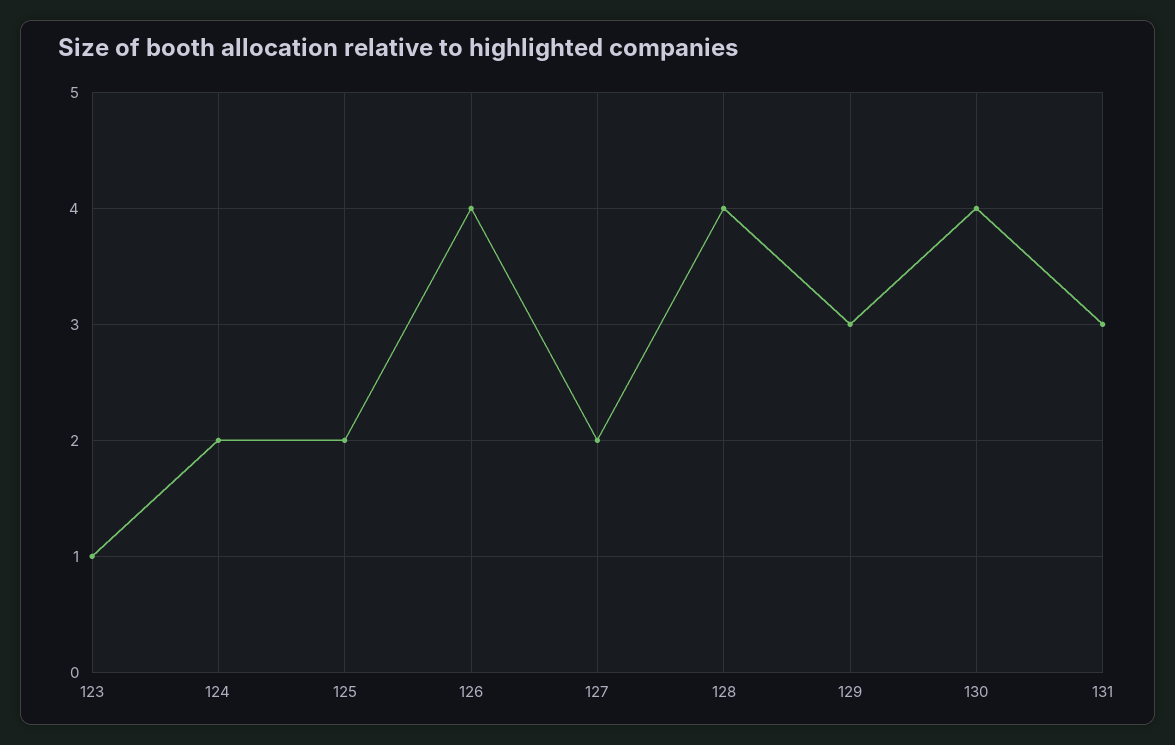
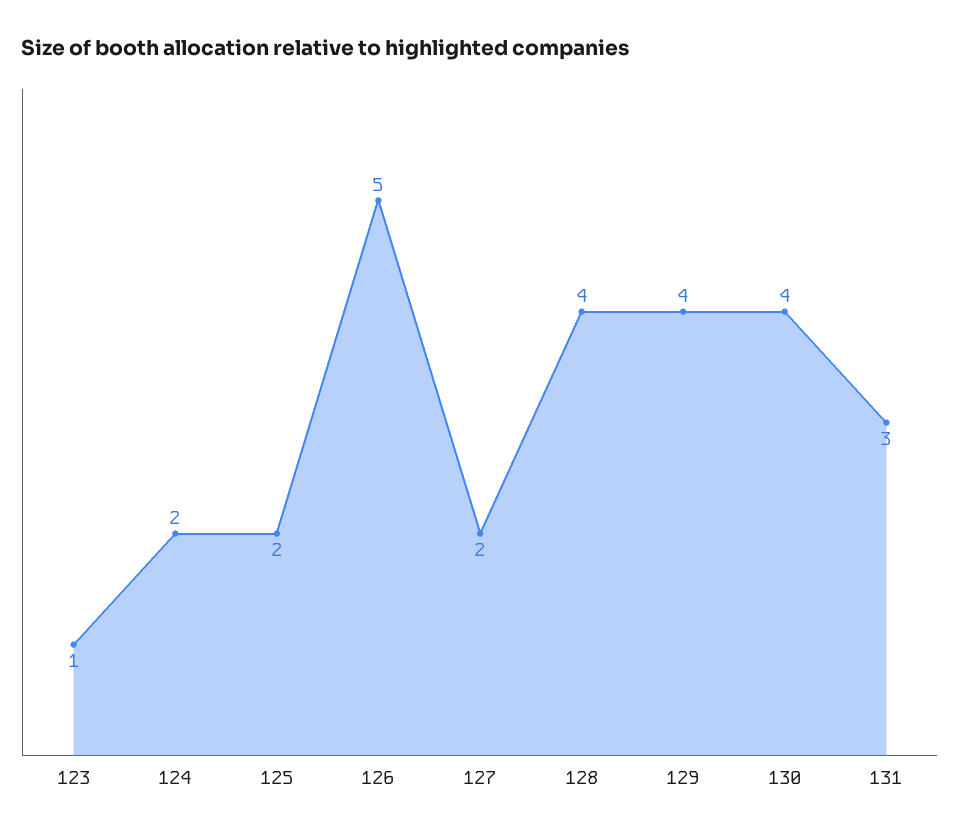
126: 4 -> 5
129: 3 -> 4

